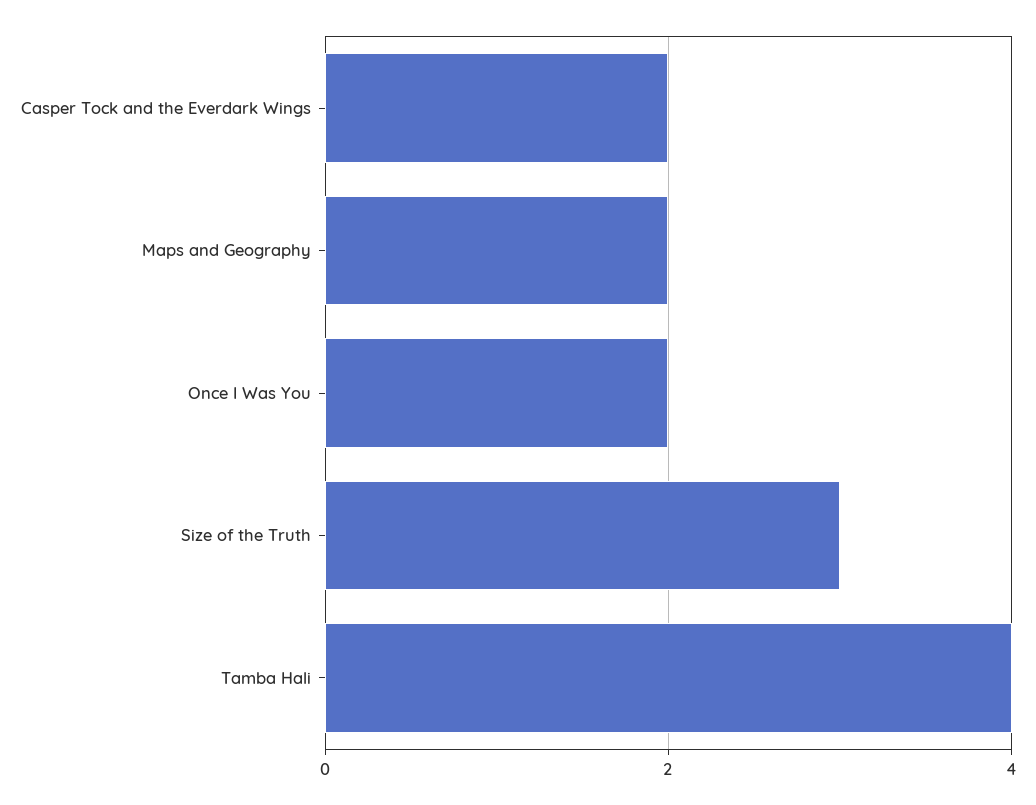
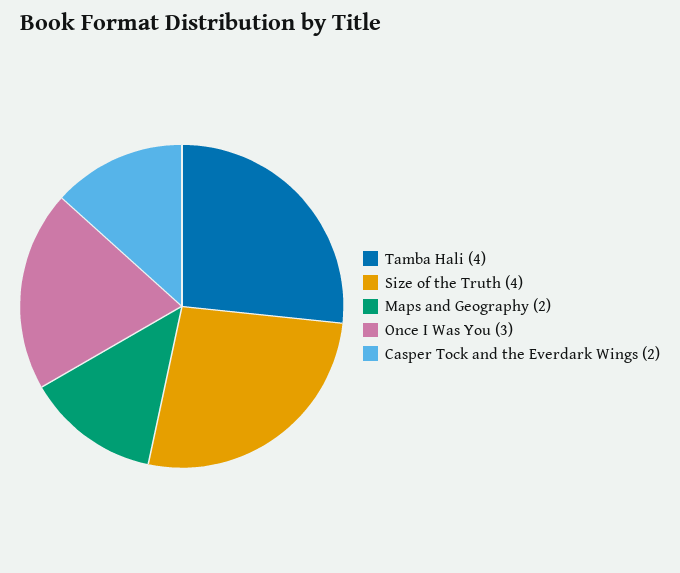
Once I Was You: 2 -> 3
Size of the Truth: 3 -> 4

